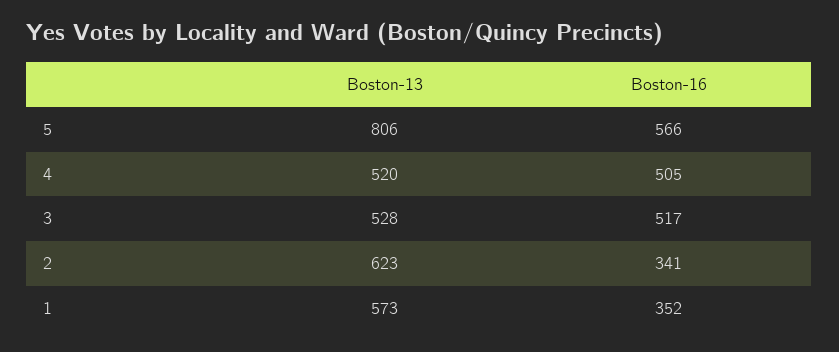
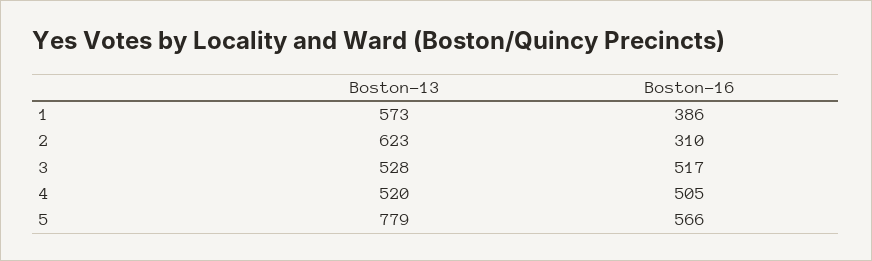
Boston-13, 5: 806 -> 779
Boston-16, 2: 341 -> 310
Boston-16, 1: 352 -> 386

